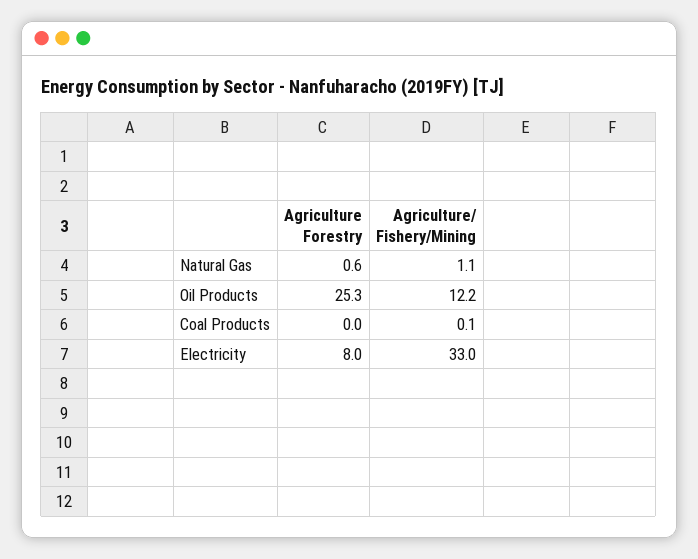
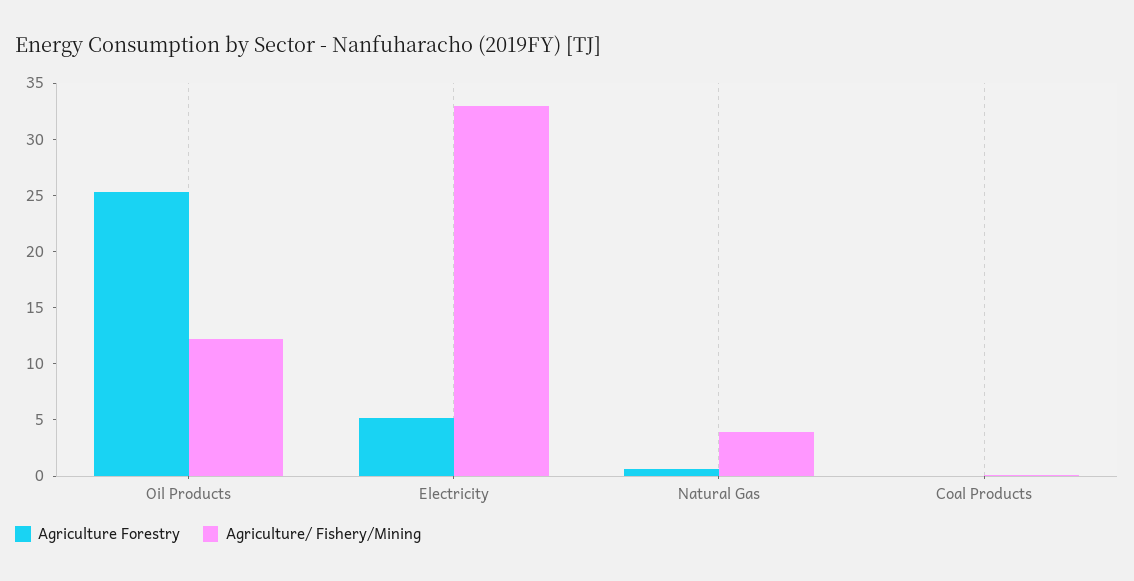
Agriculture/ Fishery/Mining, Natural Gas: 1.1 -> 4
Agriculture Forestry, Electricity: 8 -> 5

